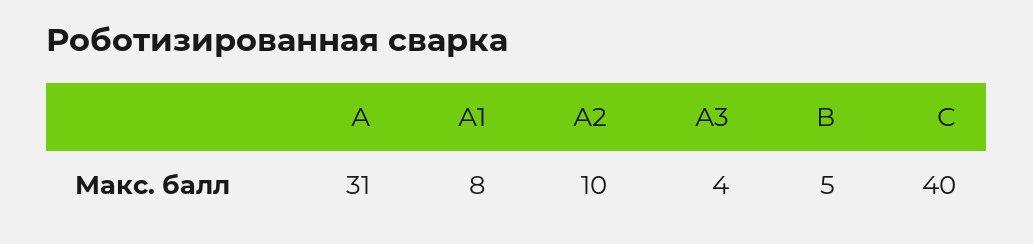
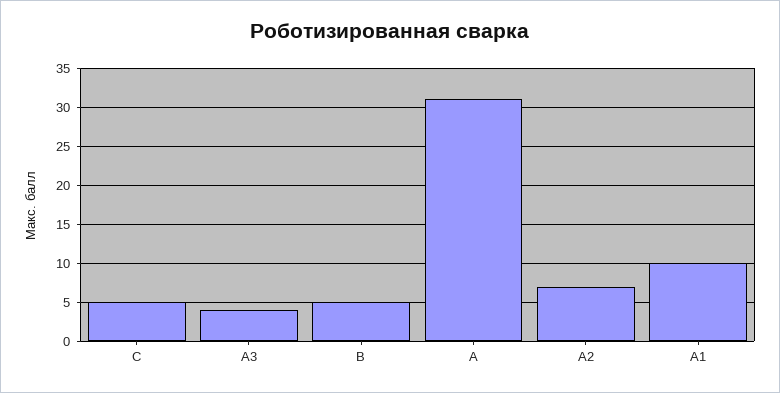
А1: 8 -> 10
А2: 10 -> 7
С: 40 -> 5

